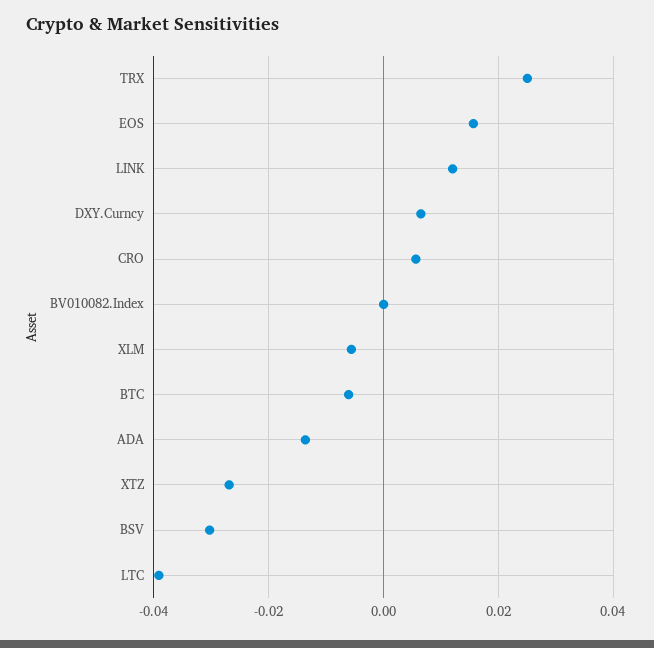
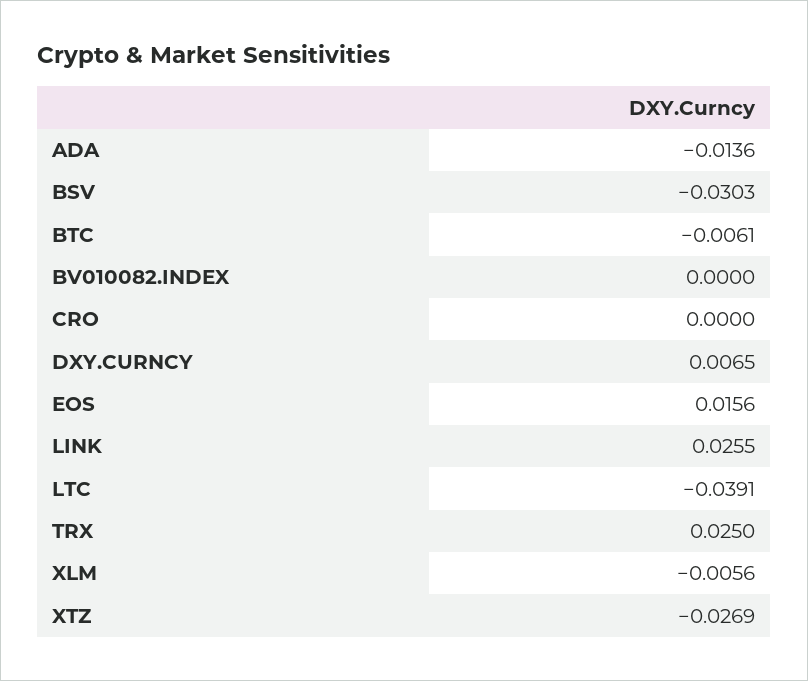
LINK: 0.012 -> 0.0255
CRO: 0.006 -> 0

